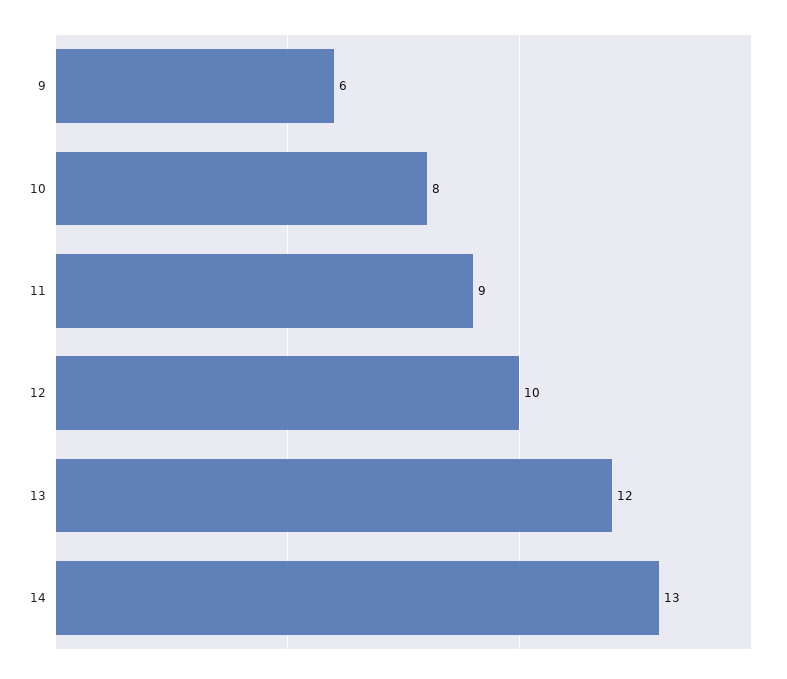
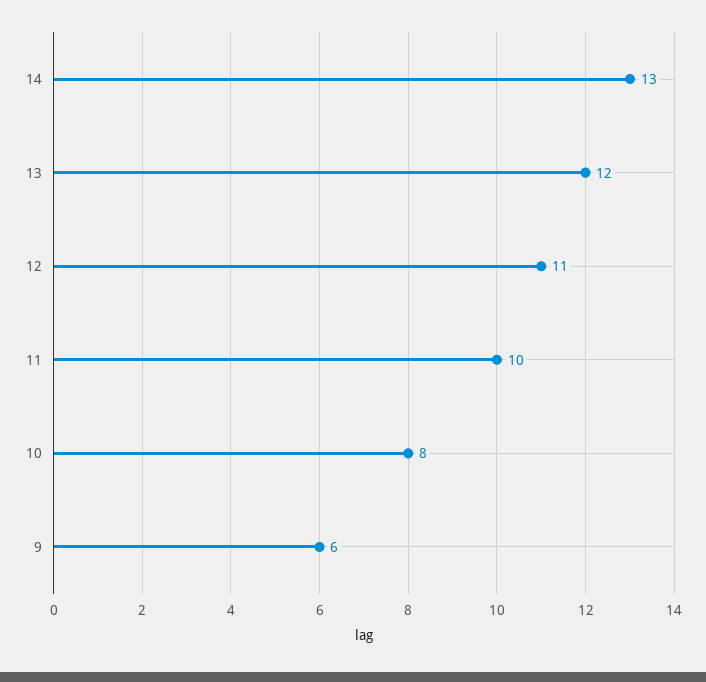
11: 9 -> 10
12: 10 -> 11

